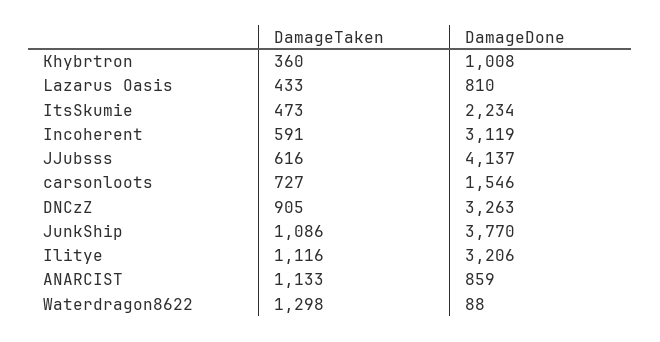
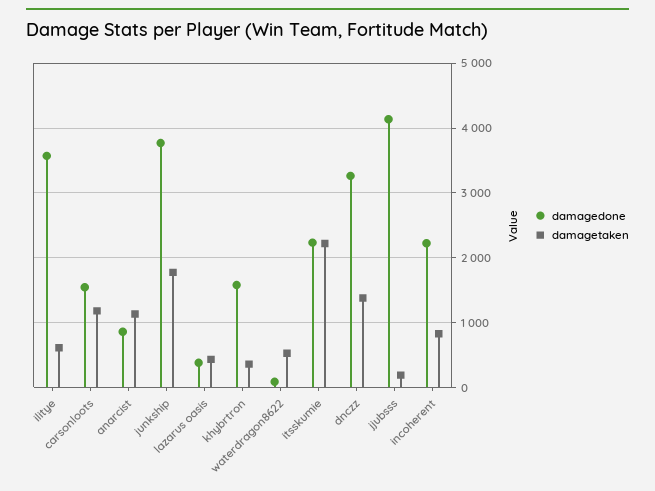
DamageDone, Khybrtron: 1008 -> 1600
DamageDone, Lazarus Oasis: 810 -> 400
DamageTaken, ItsSkumie: 473 -> 2200
DamageTaken, Incoherent: 591 -> 800
DamageDone, Incoherent: 3119 -> 2200
DamageTaken, JJubsss: 616 -> 200
DamageTaken, carsonloots: 727 -> 1200
DamageTaken, DNCzZ: 905 -> 1400
DamageTaken, JunkShip: 1086 -> 1800
DamageTaken, Ilitye: 1116 -> 600
DamageDone, Ilitye: 3206 -> 3600
DamageTaken, Waterdragon8622: 1298 -> 500

